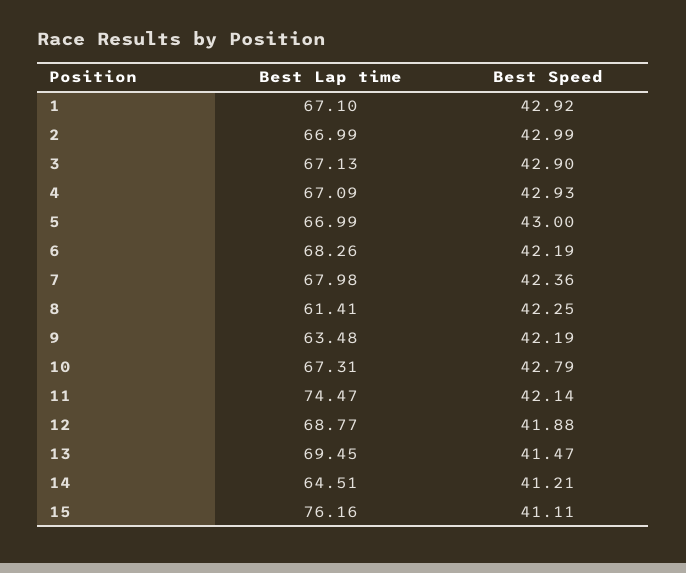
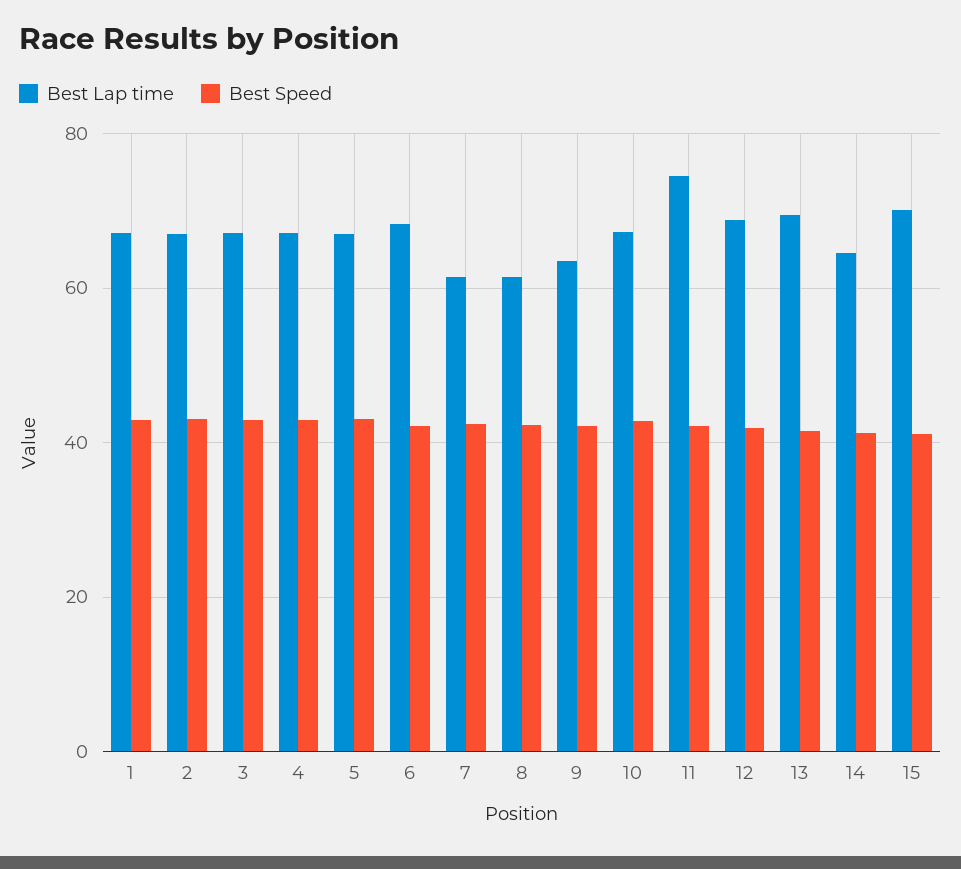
Best Lap time, 7: 67.98 -> 62
Best Lap time, 15: 76.16 -> 70

